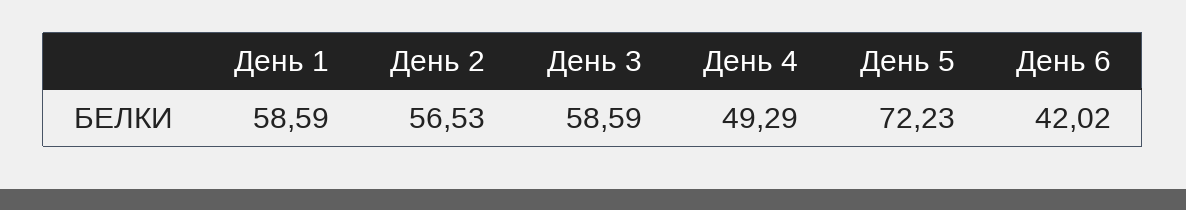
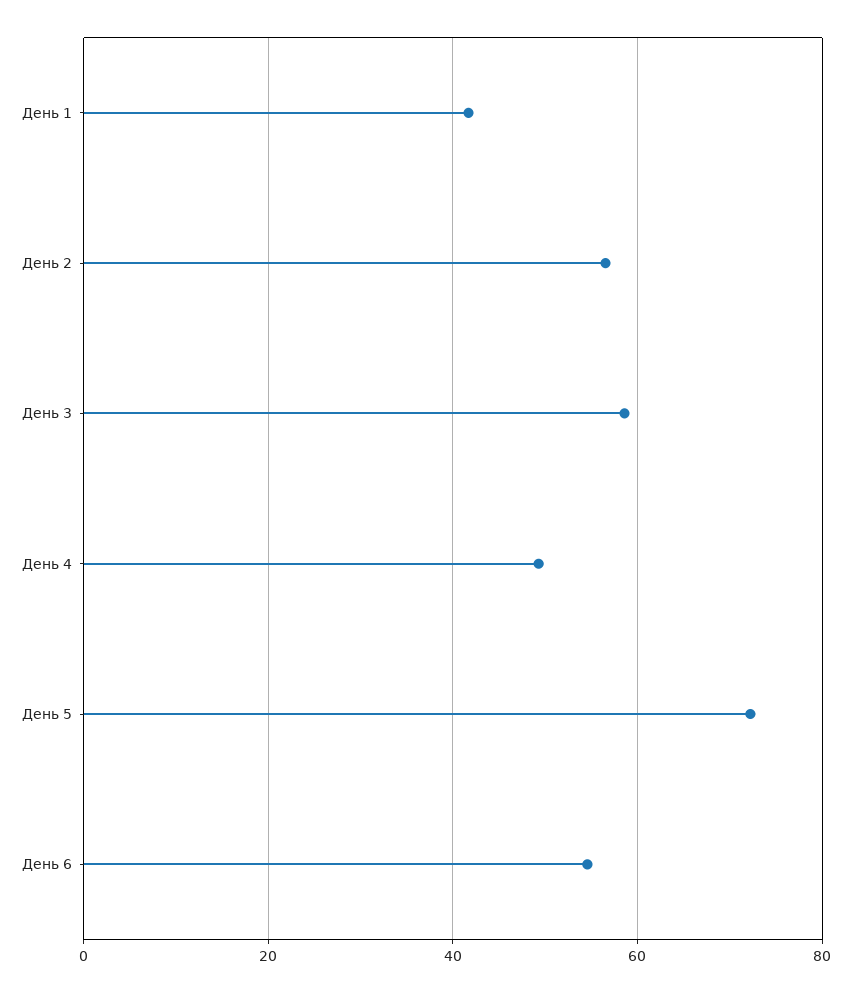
День 1: 58.59 -> 42
День 6: 42.02 -> 54

